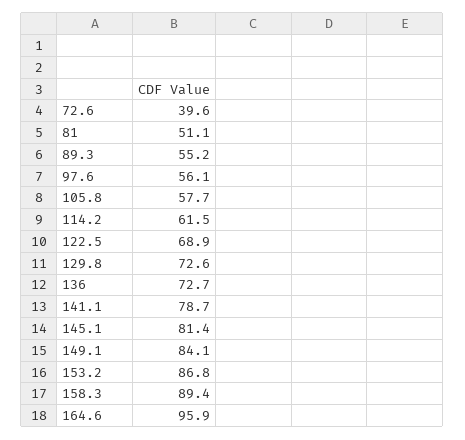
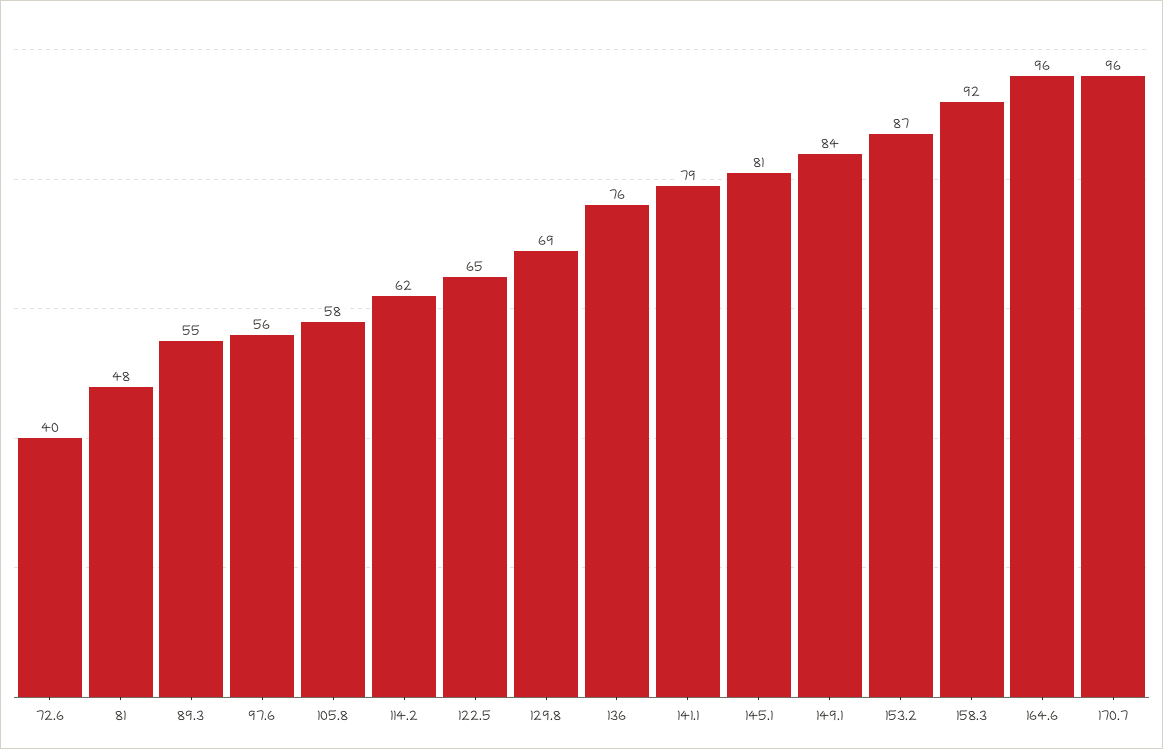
81: 51.1 -> 48
122.5: 68.9 -> 65
129.8: 72.6 -> 69
136: 72.7 -> 76
158.3: 89.4 -> 92
170.7: none -> 96

